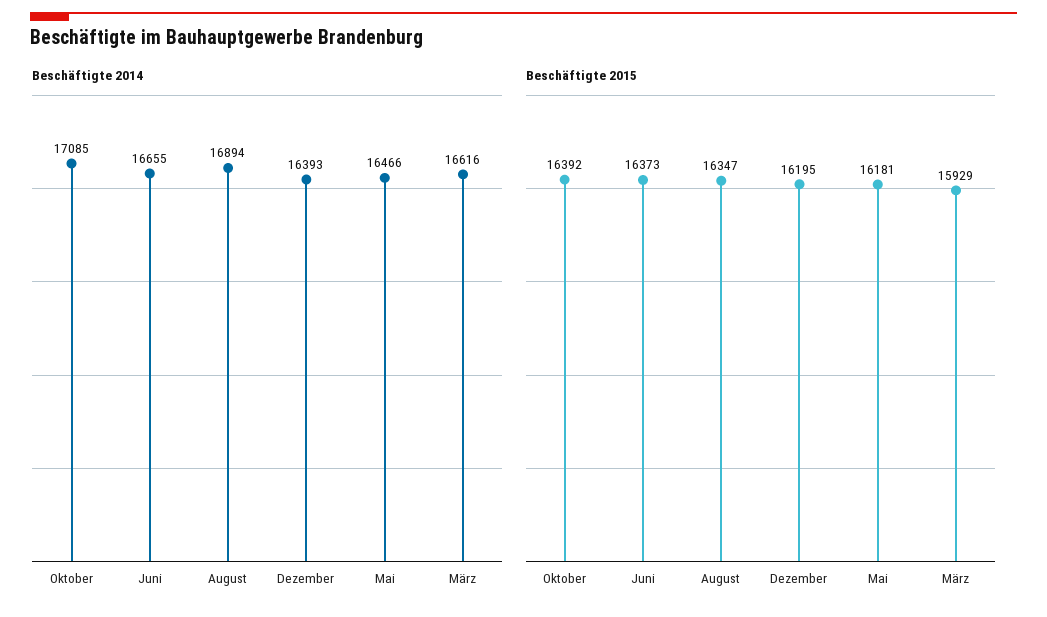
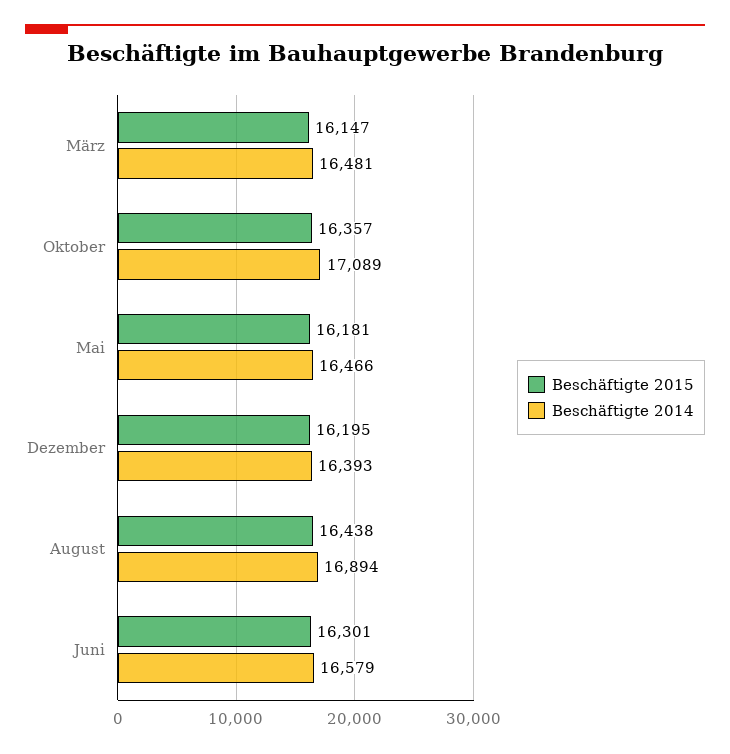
Beschäftigte 2014, Oktober: 17085 -> 17089
Beschäftigte 2014, Juni: 16655 -> 16579
Beschäftigte 2014, März: 16616 -> 16481
Beschäftigte 2015, Oktober: 16392 -> 16357
Beschäftigte 2015, Juni: 16373 -> 16301
Beschäftigte 2015, August: 16347 -> 16438
Beschäftigte 2015, März: 15929 -> 16147

